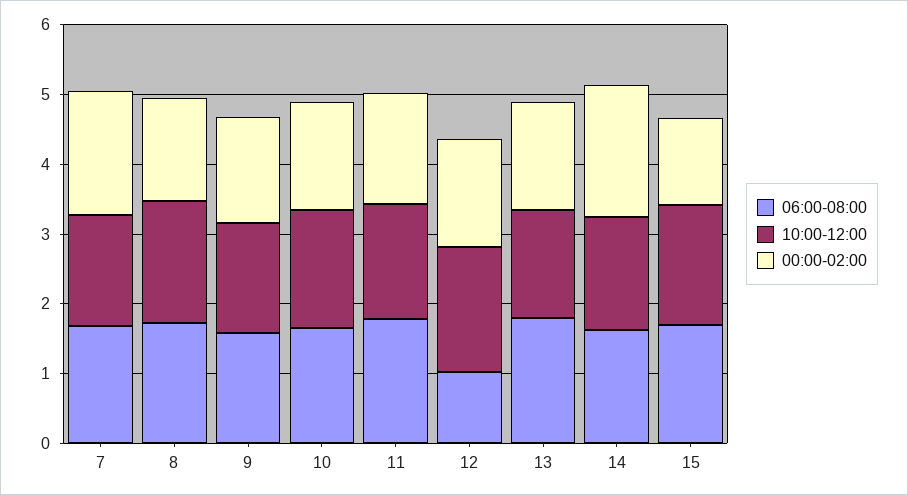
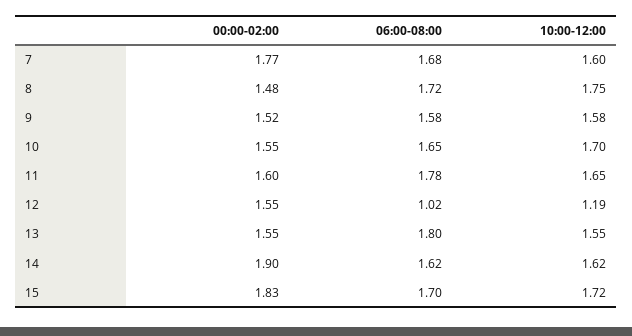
10:00-12:00, 12: 1.8 -> 1.19
00:00-02:00, 15: 1.2 -> 1.83

